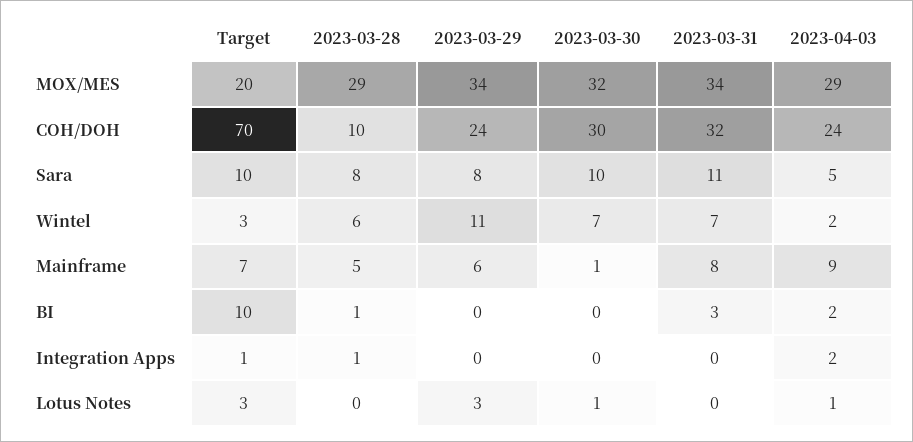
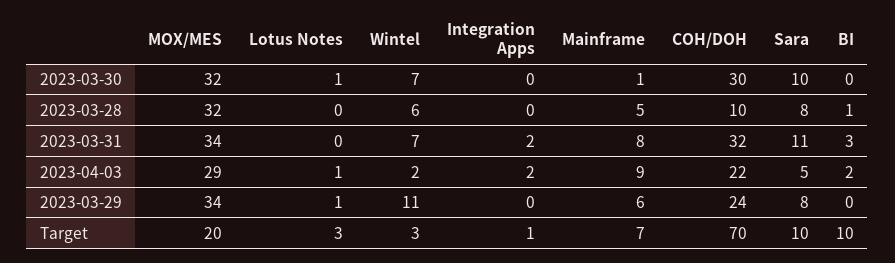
2023-03-28, MOX/MES: 29 -> 32
2023-04-03, COH/DOH: 24 -> 22
2023-03-28, Integration Apps: 1 -> 0
2023-03-31, Integration Apps: 0 -> 2
2023-03-29, Lotus Notes: 3 -> 1

